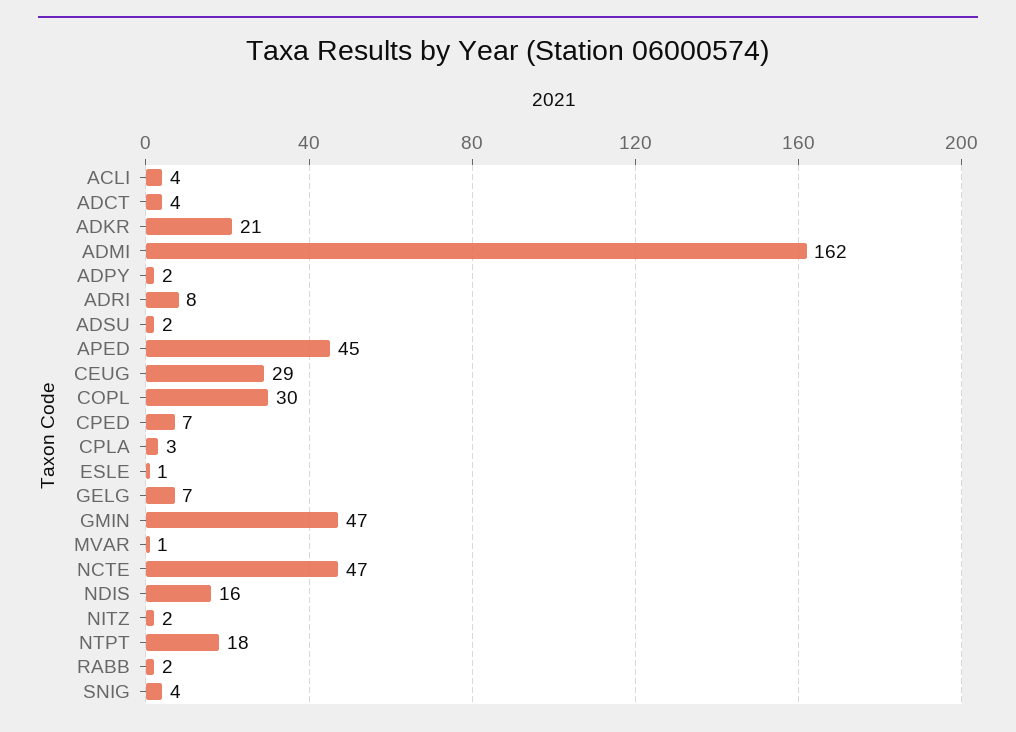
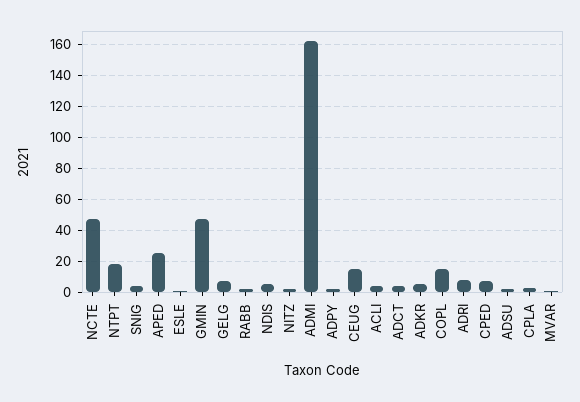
ADKR: 21 -> 5
APED: 45 -> 25
CEUG: 29 -> 15
COPL: 30 -> 15
NDIS: 16 -> 5

